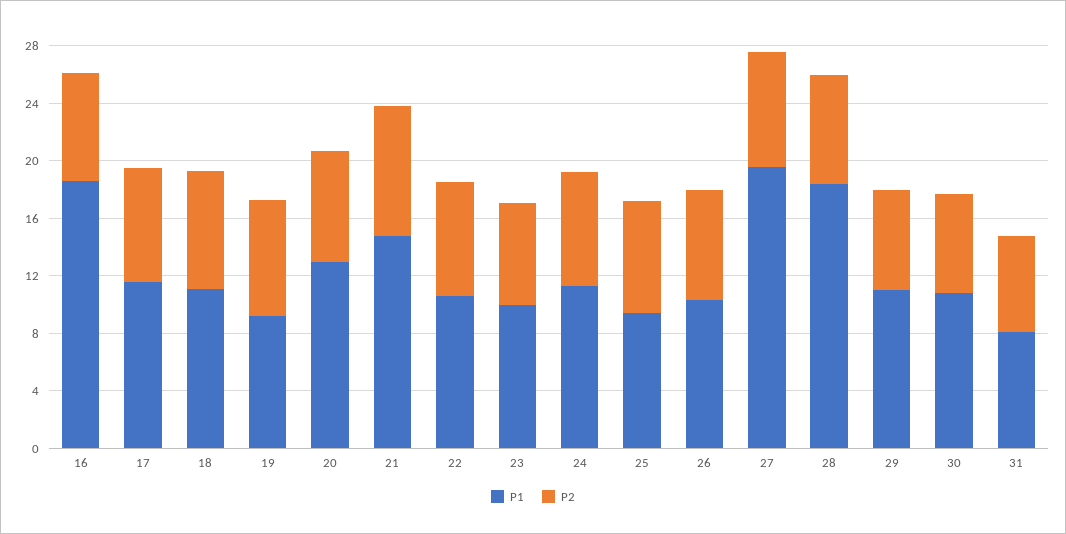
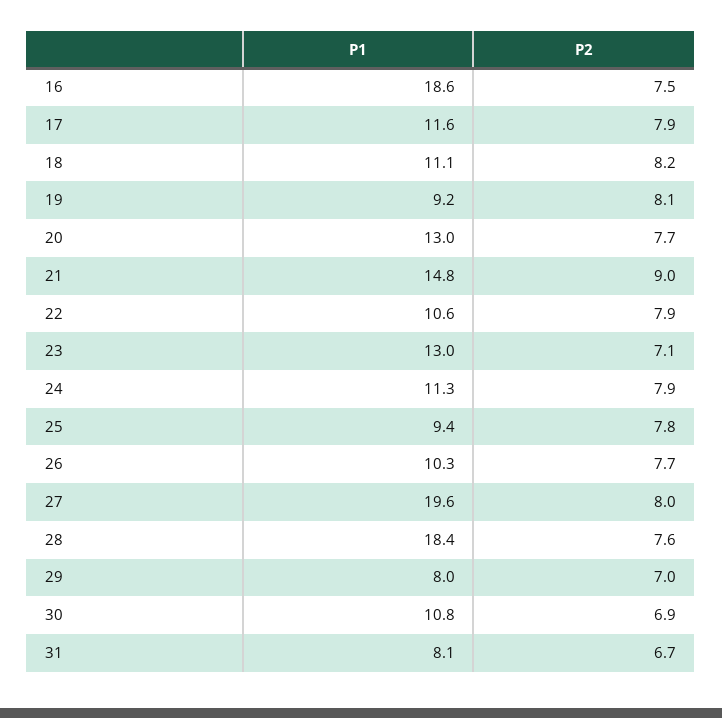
P1, 23: 10 -> 13
P1, 29: 11 -> 8

